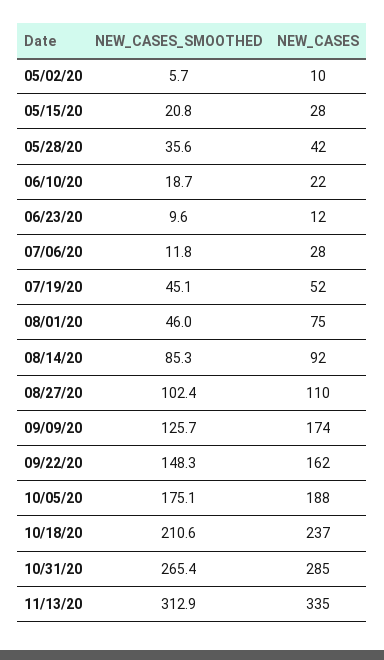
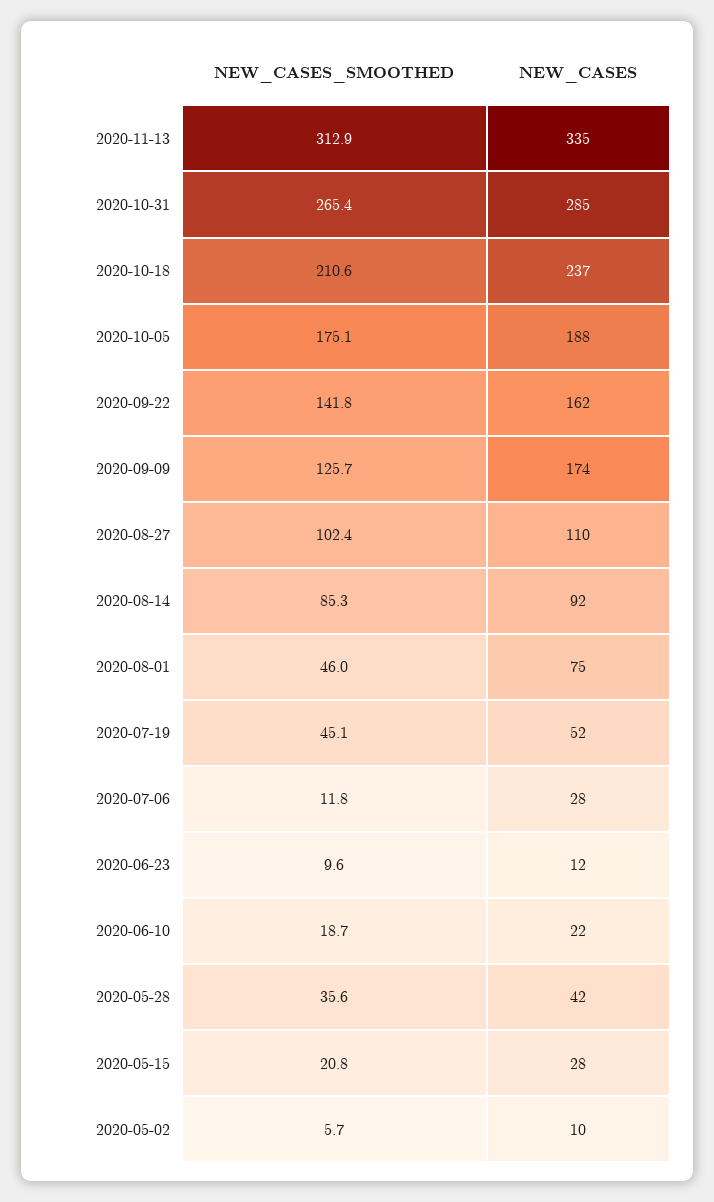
NEW_CASES_SMOOTHED, 09/22/20: 148.3 -> 141.8

